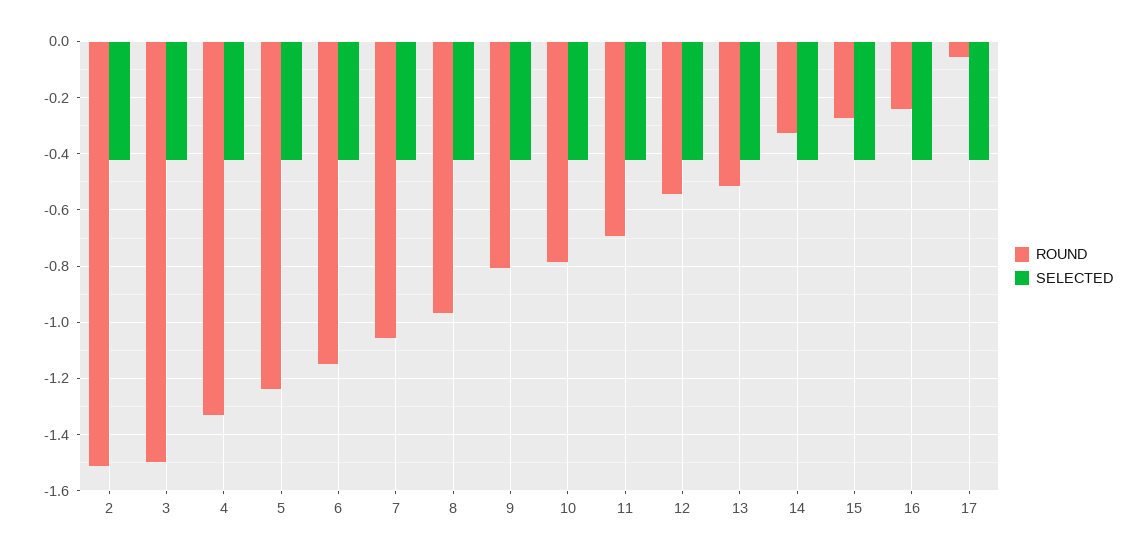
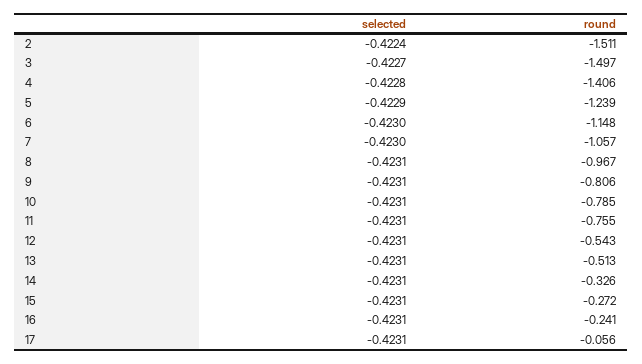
ROUND, 4: -1.325 -> -1.406
ROUND, 11: -0.7 -> -0.755

